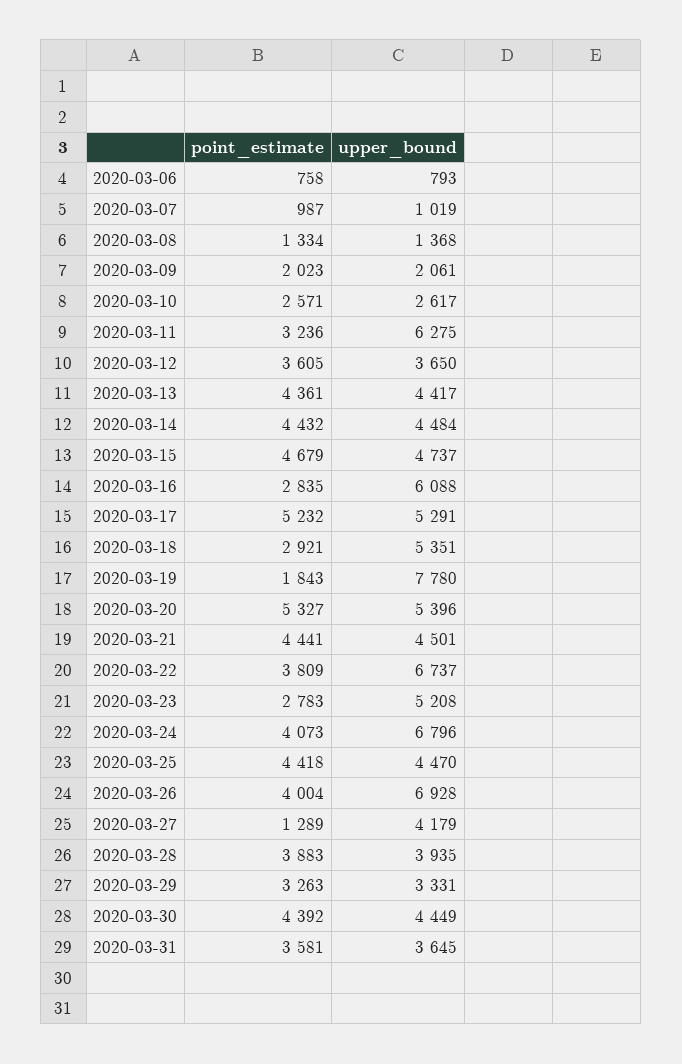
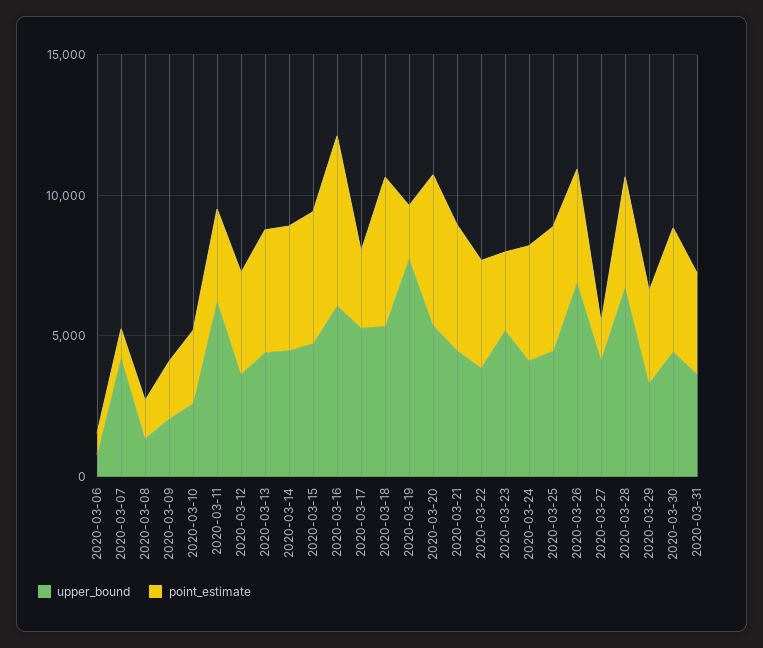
upper_bound, 2020-03-07: 1019 -> 4000
point_estimate, 2020-03-16: 2835 -> 6000
point_estimate, 2020-03-17: 5232 -> 3000
point_estimate, 2020-03-18: 2921 -> 5000
upper_bound, 2020-03-22: 6737 -> 4000
upper_bound, 2020-03-24: 6796 -> 4000
upper_bound, 2020-03-28: 3935 -> 7000

